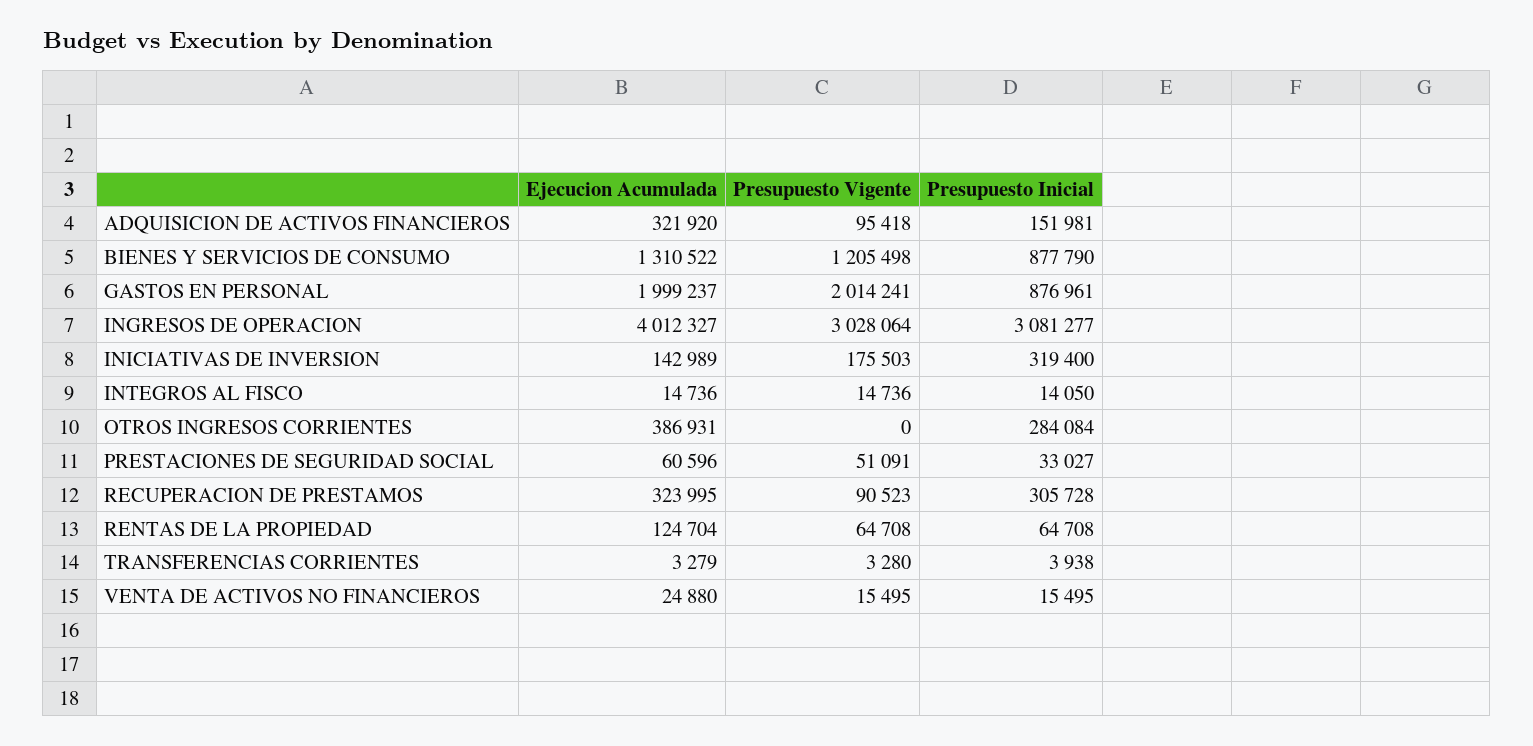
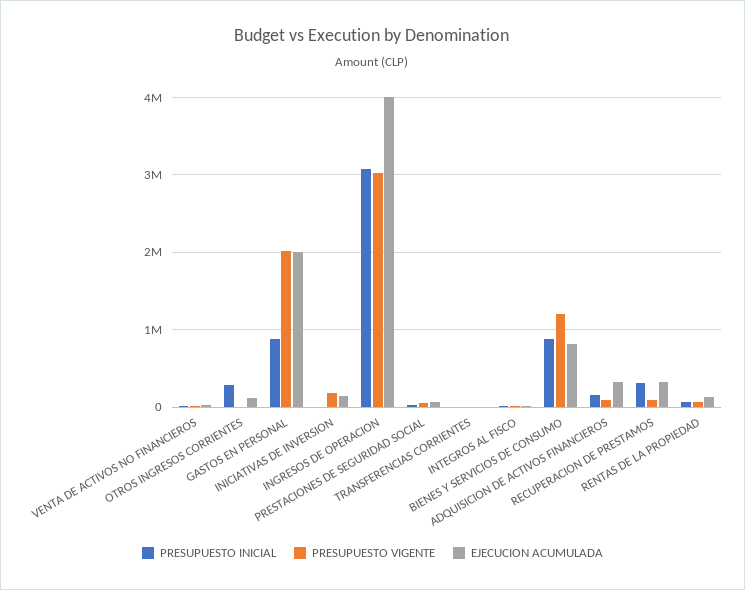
Ejecucion Acumulada, BIENES Y SERVICIOS DE CONSUMO: 1310522 -> 800000
Presupuesto Inicial, INICIATIVAS DE INVERSION: 319400 -> 0
Ejecucion Acumulada, OTROS INGRESOS CORRIENTES: 386931 -> 100000

